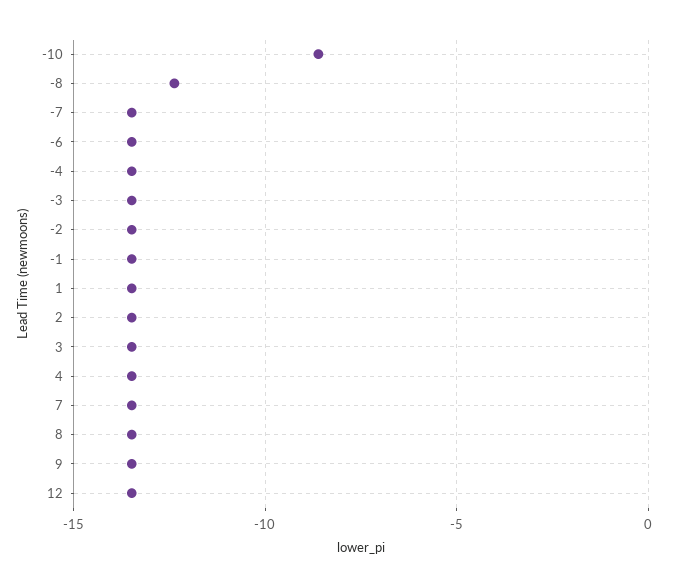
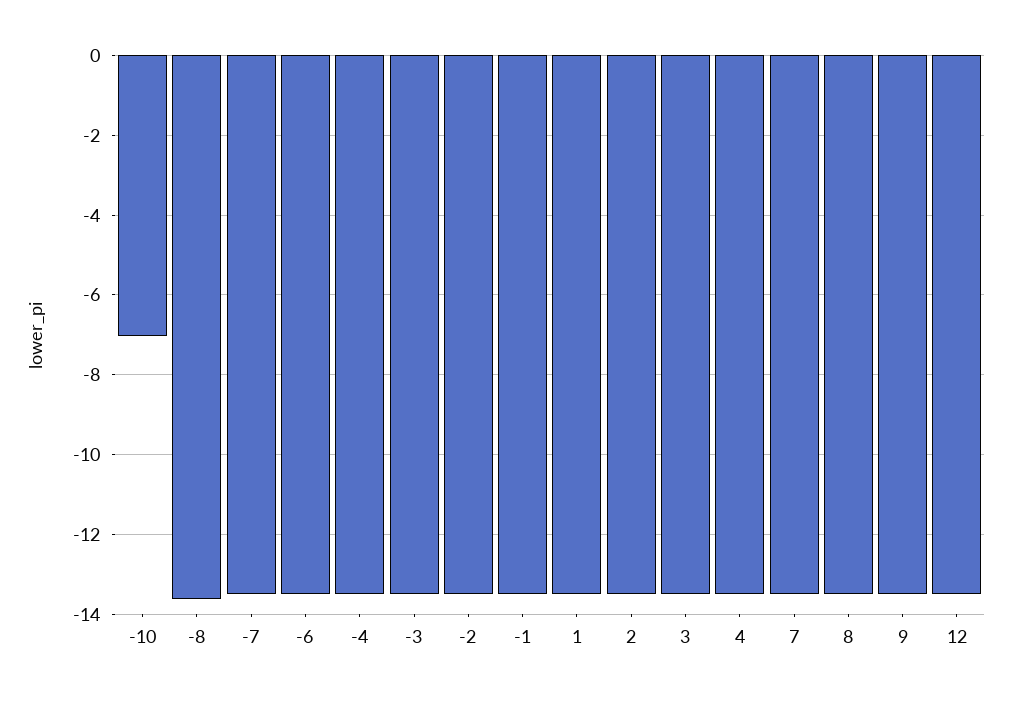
-10: -8.5 -> -7
-8: -12.5 -> -13.6

